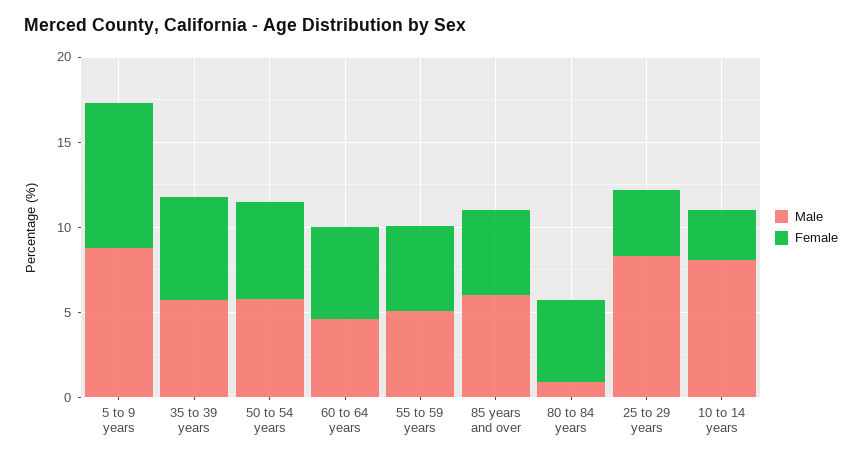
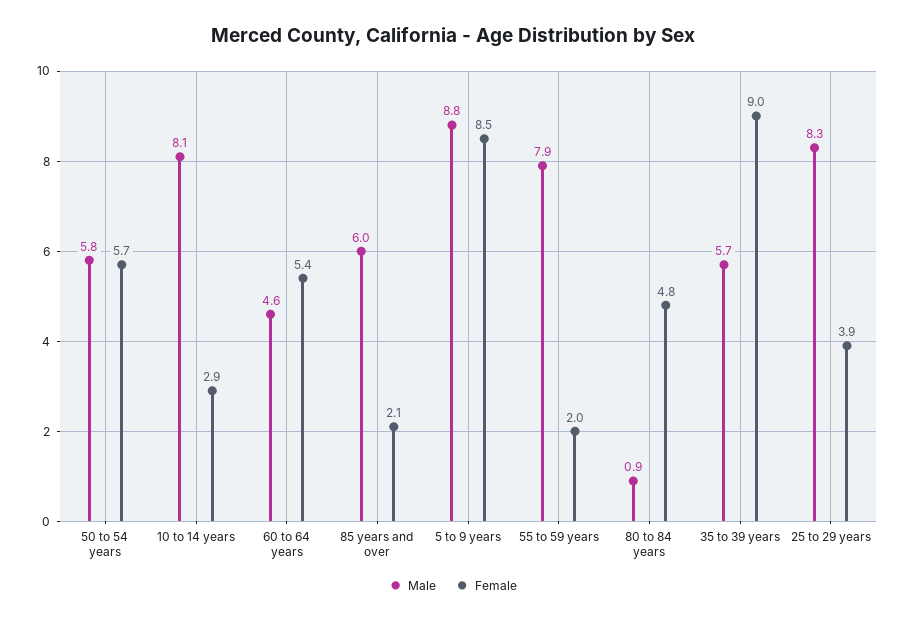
Female, 35 to 39 years: 6 -> 9
Male, 55 to 59 years: 5 -> 7.9
Female, 55 to 59 years: 5 -> 2
Female, 85 years and over: 5 -> 2.1

